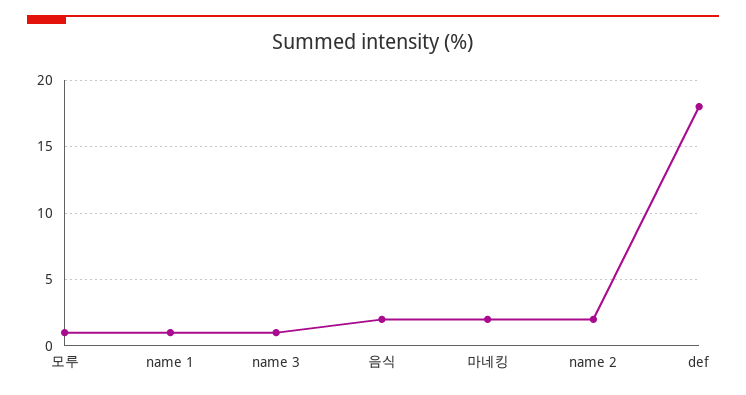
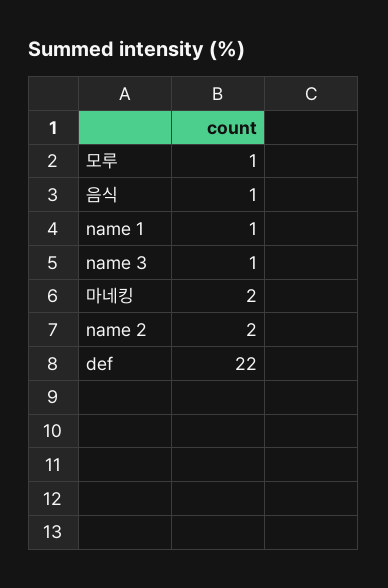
음식: 2 -> 1
def: 18 -> 22

